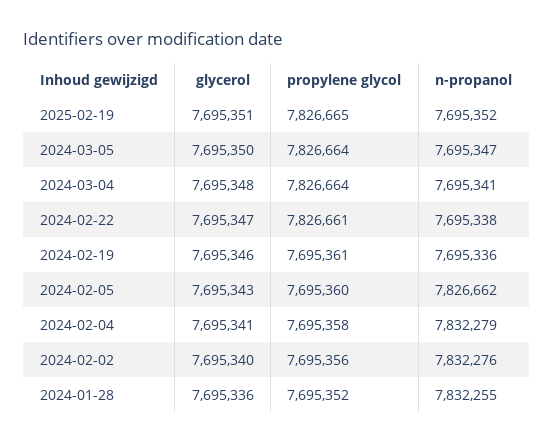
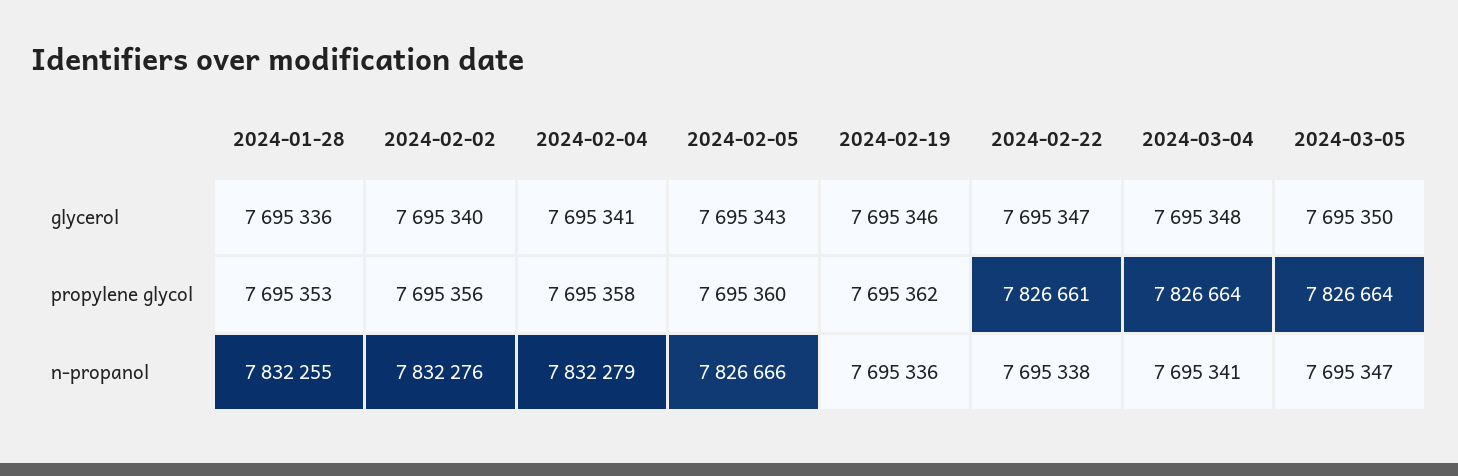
glycerol, 2025-02-19: 7695351 -> none
propylene glycol, 2025-02-19: 7826665 -> none
n-propanol, 2025-02-19: 7695352 -> none
propylene glycol, 2024-02-19: 7695361 -> 7695362
n-propanol, 2024-02-05: 7826662 -> 7826666
propylene glycol, 2024-01-28: 7695352 -> 7695353

